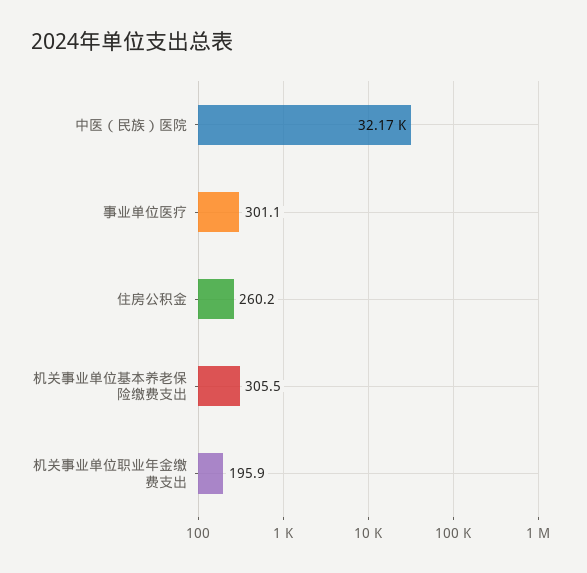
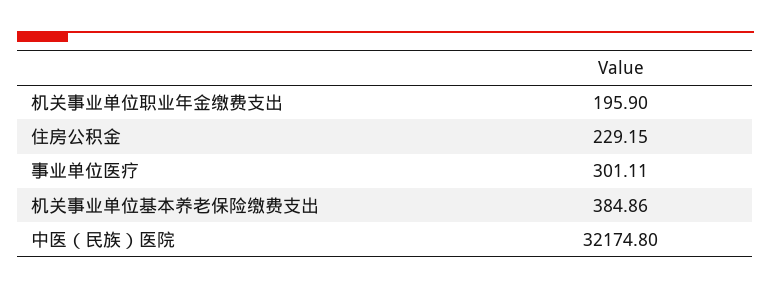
住房公积金: 260.2 -> 229.15
机关事业单位基本养老保险缴费支出: 305.5 -> 384.86

